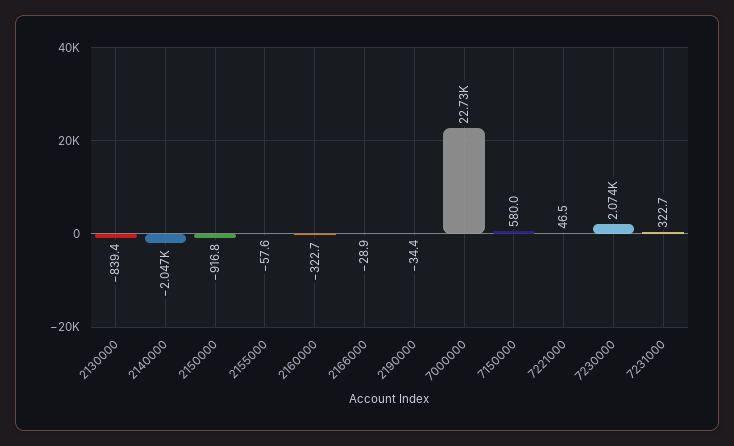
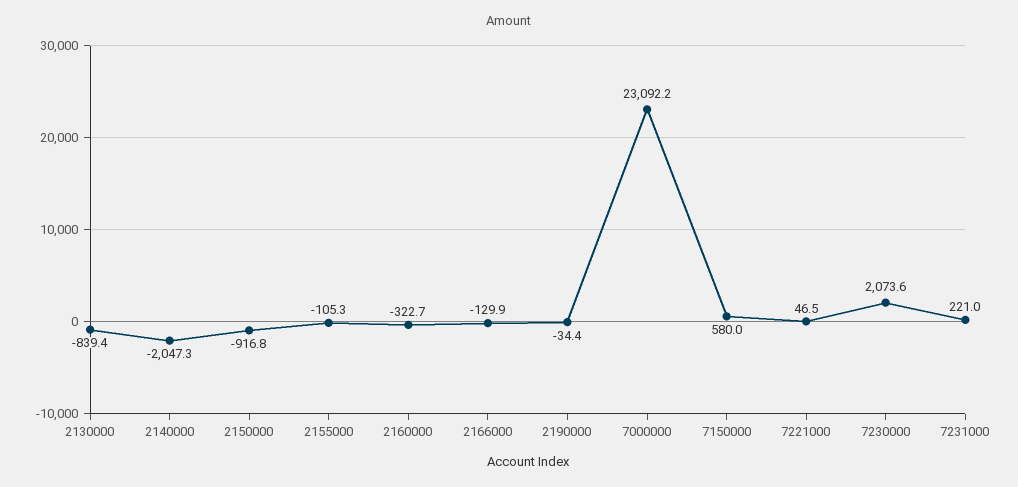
2155000: -57.6 -> -105.3
2166000: -28.9 -> -129.9
7000000: 22730 -> 23092.2
7231000: 322.7 -> 221

